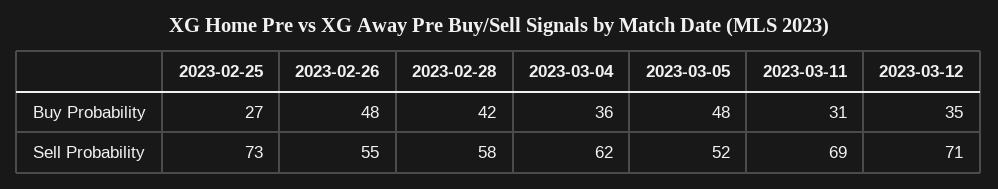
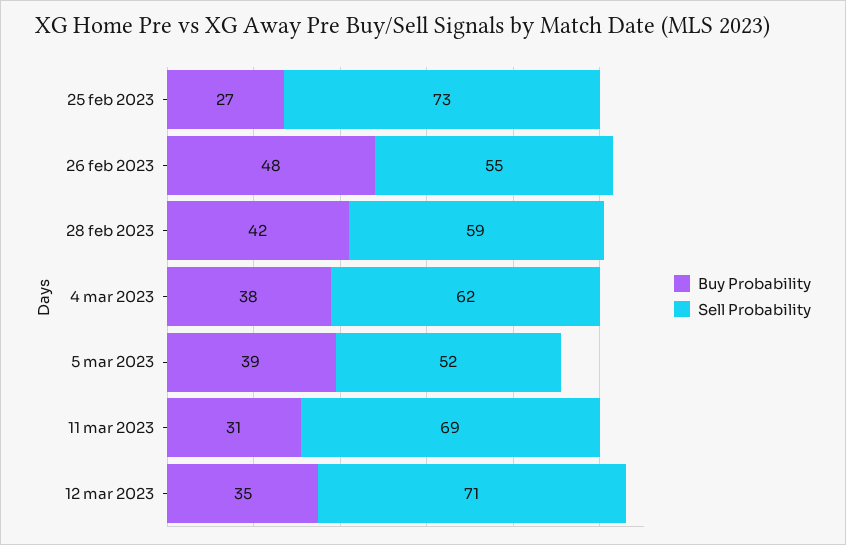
Buy Probability, 2023-03-04: 36 -> 38
Buy Probability, 2023-03-05: 48 -> 39
Sell Probability, 2023-02-28: 58 -> 59

